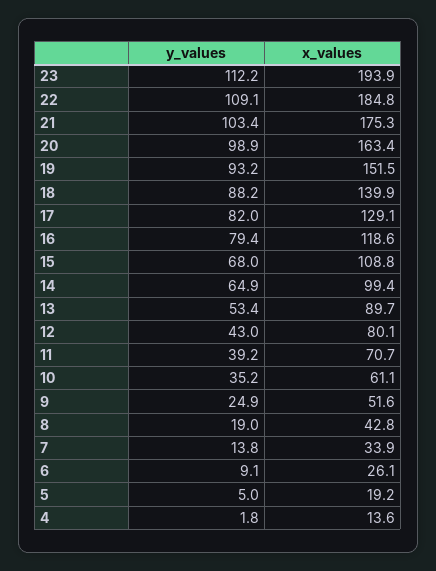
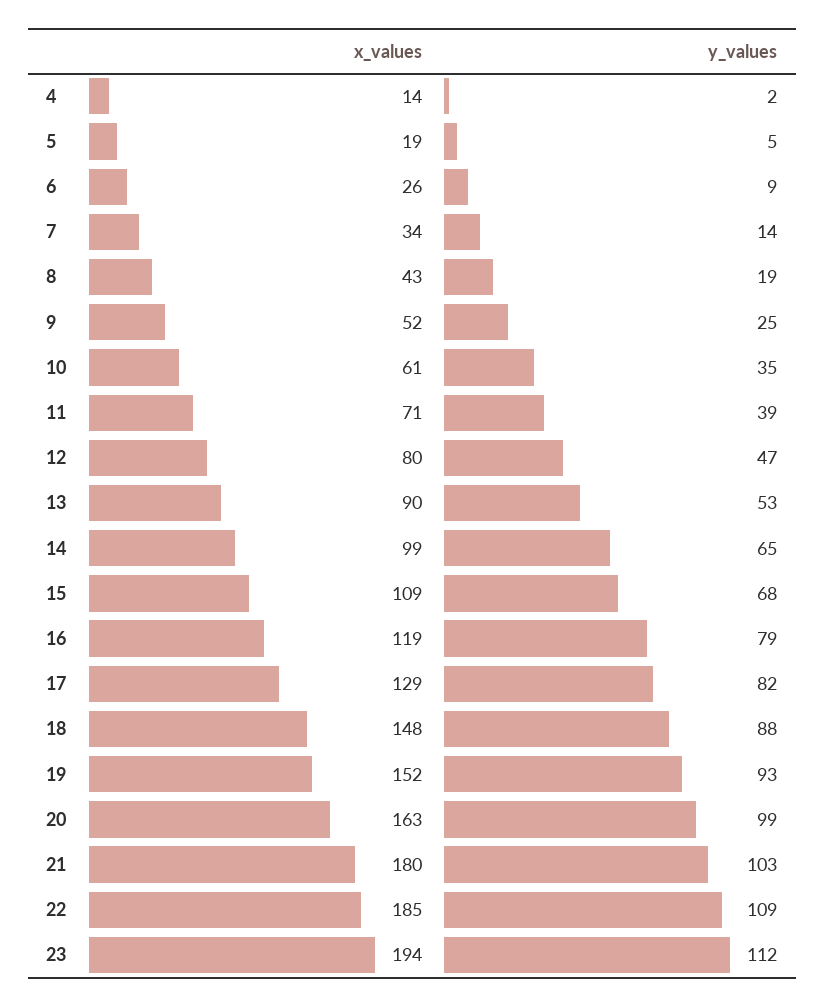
x_values, 21: 175.3 -> 180
x_values, 18: 139.9 -> 148
y_values, 12: 43 -> 47

